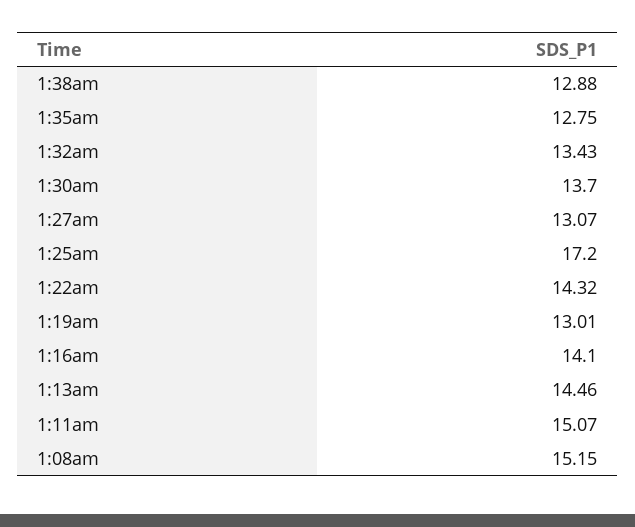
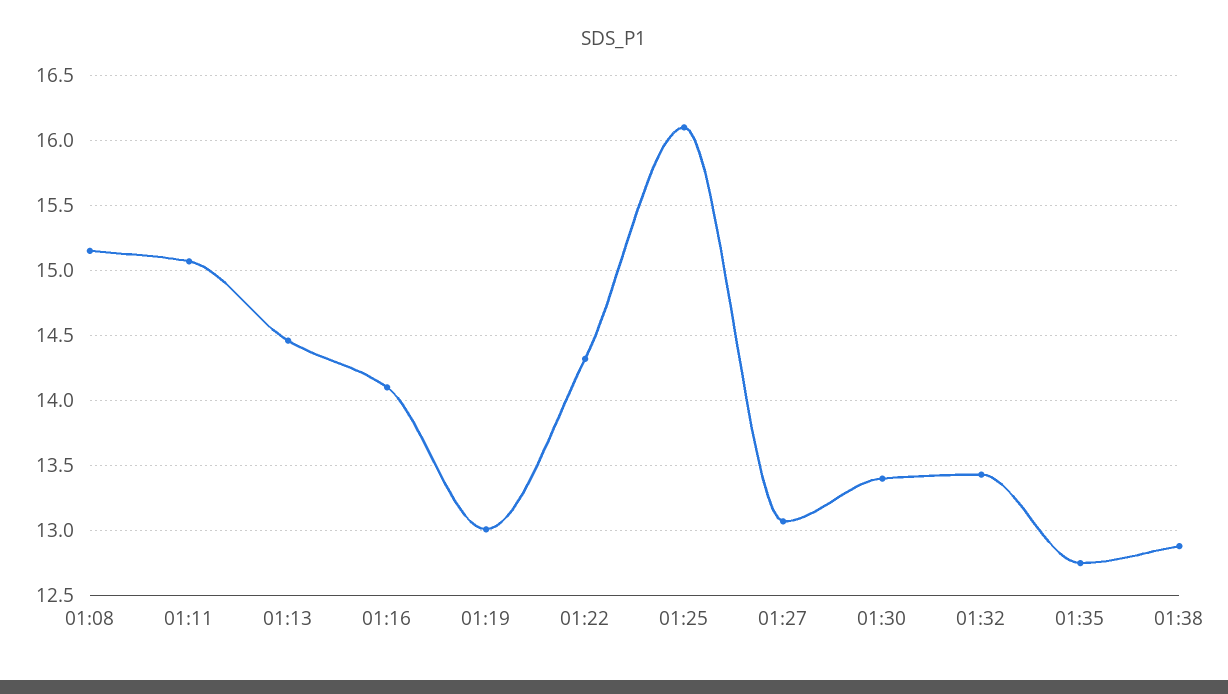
1:30am: 13.7 -> 13.4
1:25am: 17.2 -> 16.1

